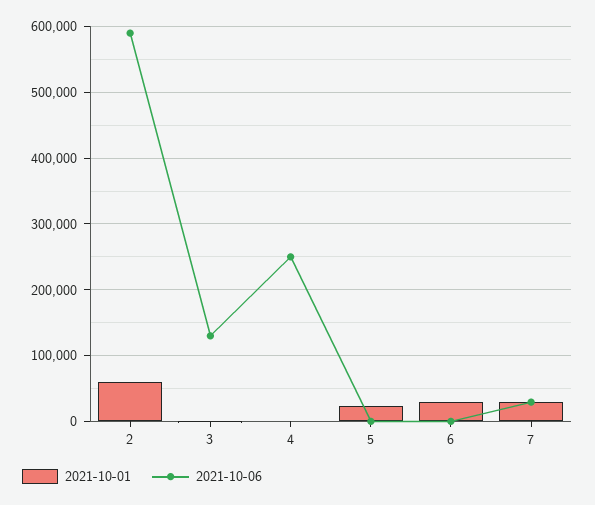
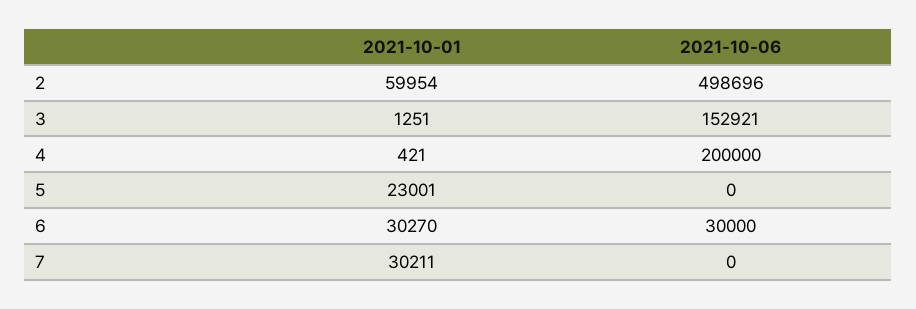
2021-10-06, 2: 590000 -> 498696
2021-10-06, 3: 130000 -> 152921
2021-10-06, 4: 250000 -> 200000
2021-10-06, 6: 0 -> 30000
2021-10-06, 7: 30000 -> 0

